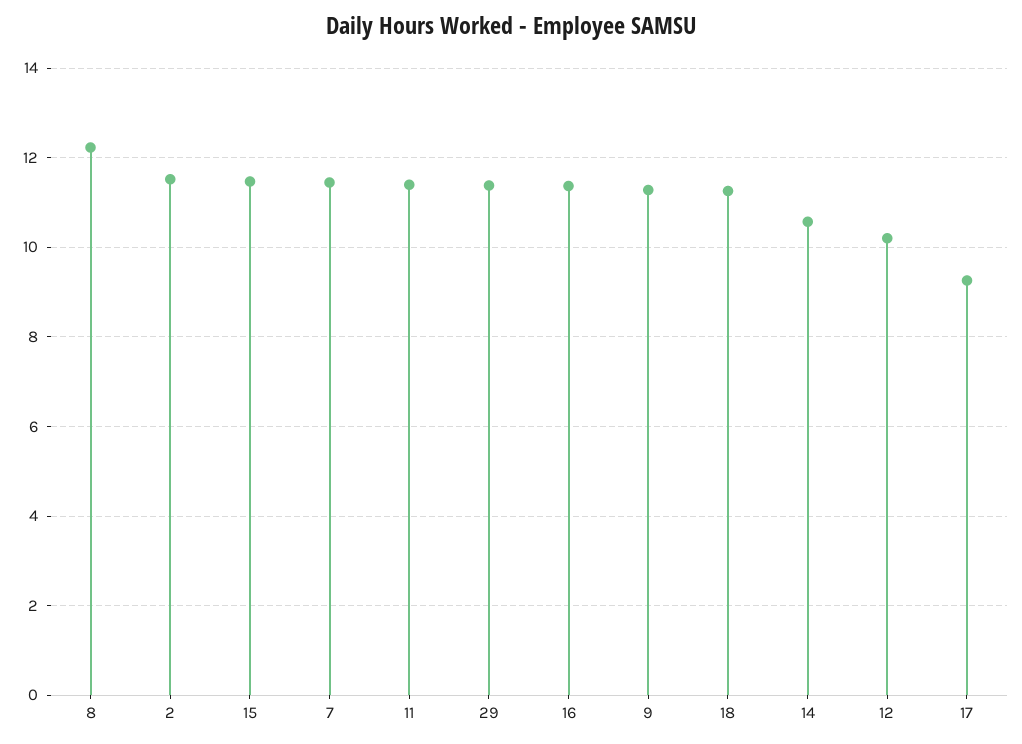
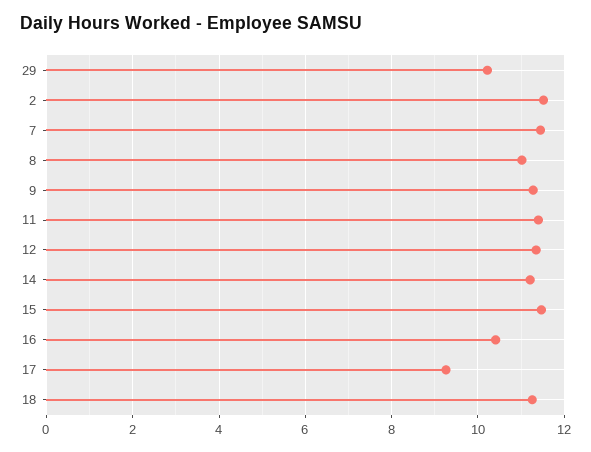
8: 12.2 -> 11
29: 11.4 -> 10.2
16: 11.4 -> 10.4
14: 10.6 -> 11.2
12: 10.2 -> 11.4

